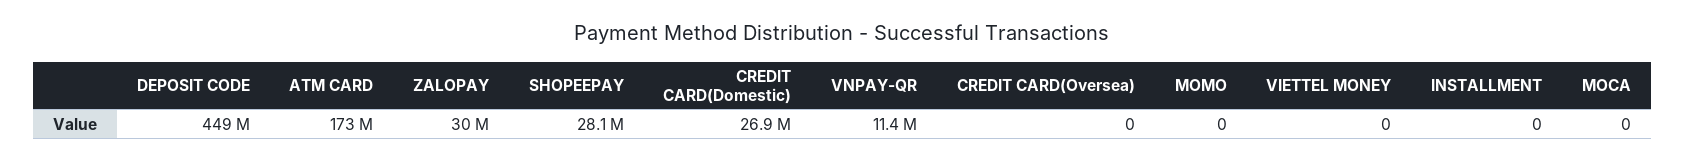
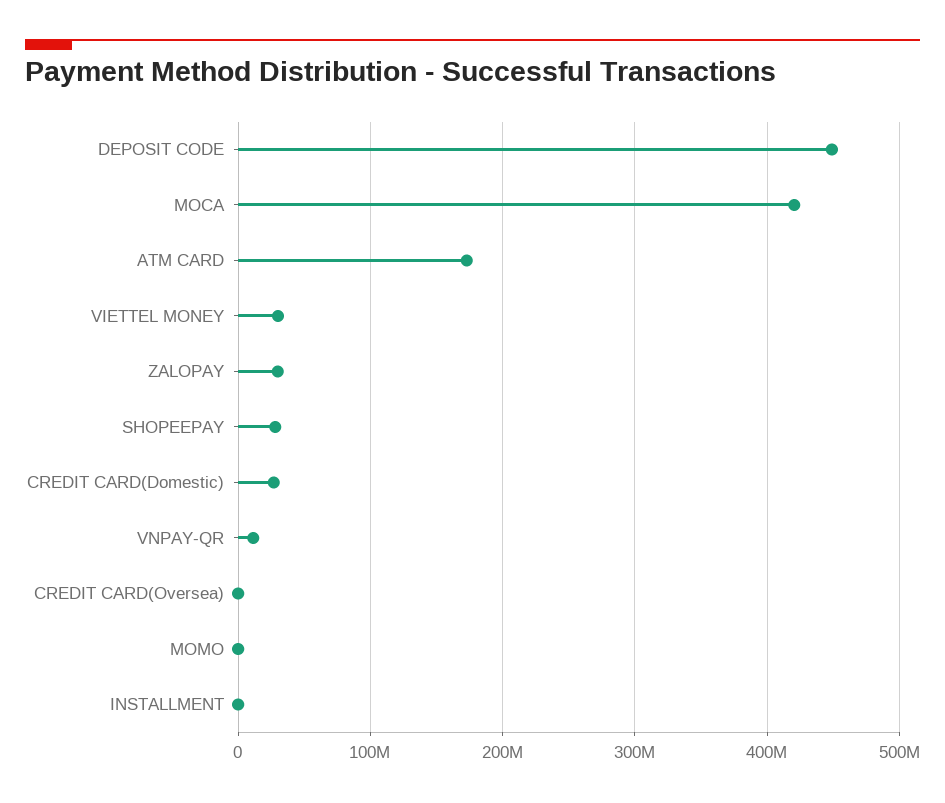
VIETTEL MONEY: 0 -> 30000000
MOCA: 0 -> 420000000

